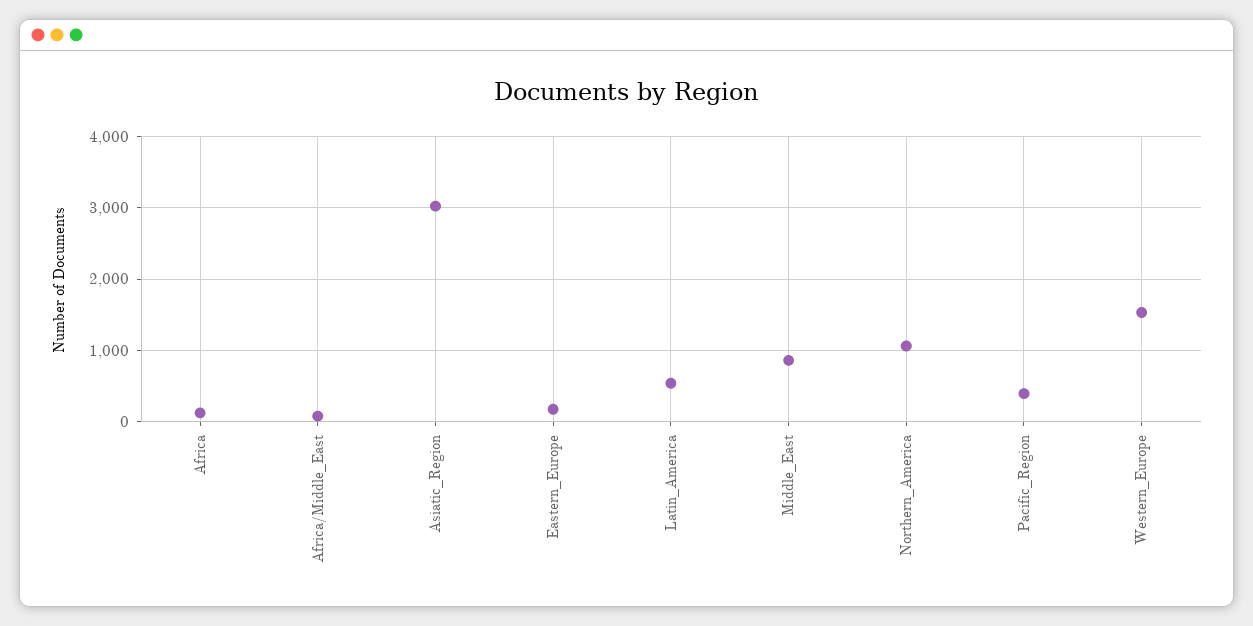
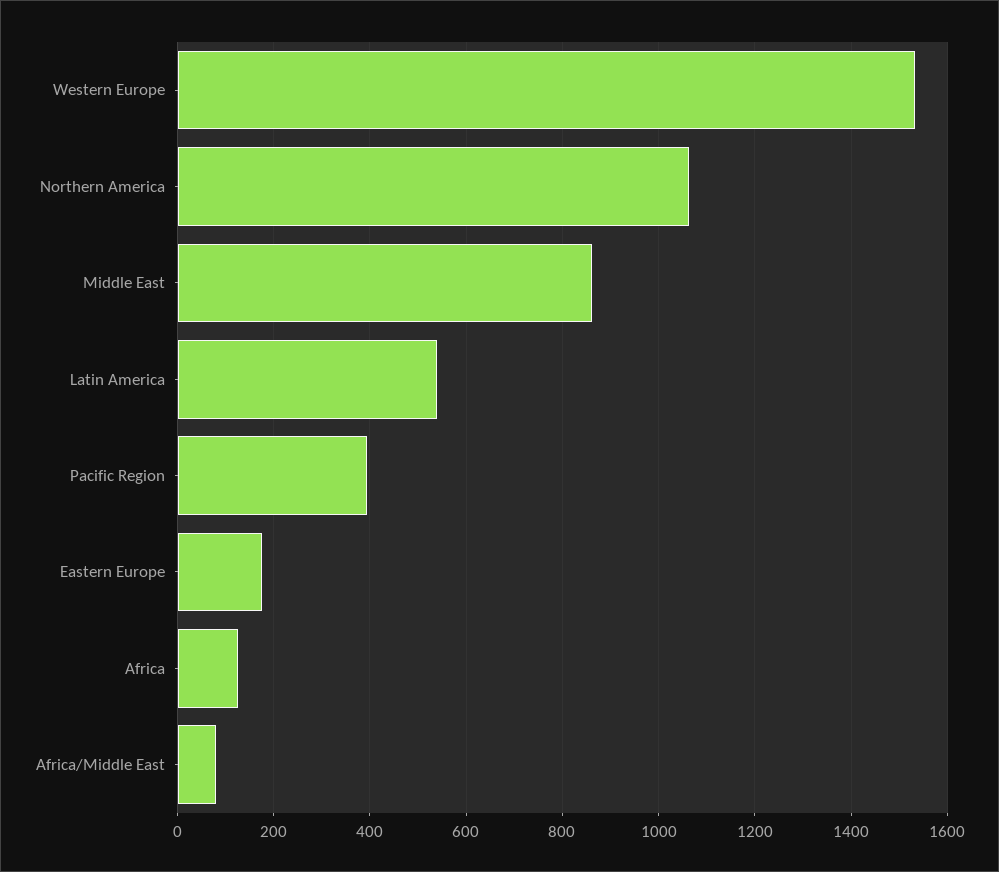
Asiatic_Region: 3000 -> none

